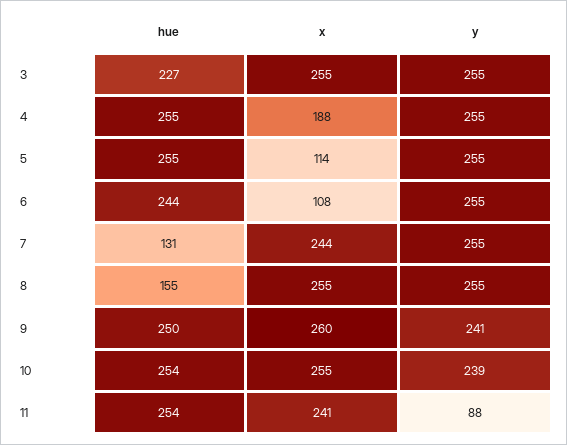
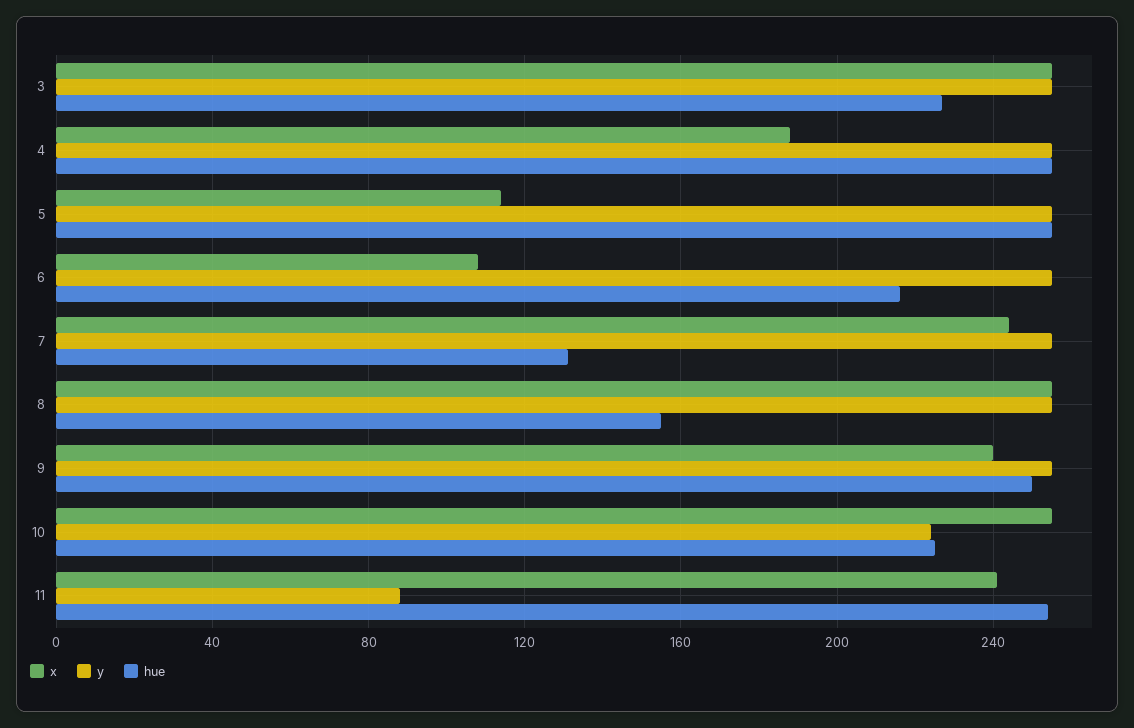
hue, 6: 244 -> 215
x, 9: 260 -> 240
y, 9: 241 -> 255
hue, 10: 254 -> 225
y, 10: 239 -> 225

